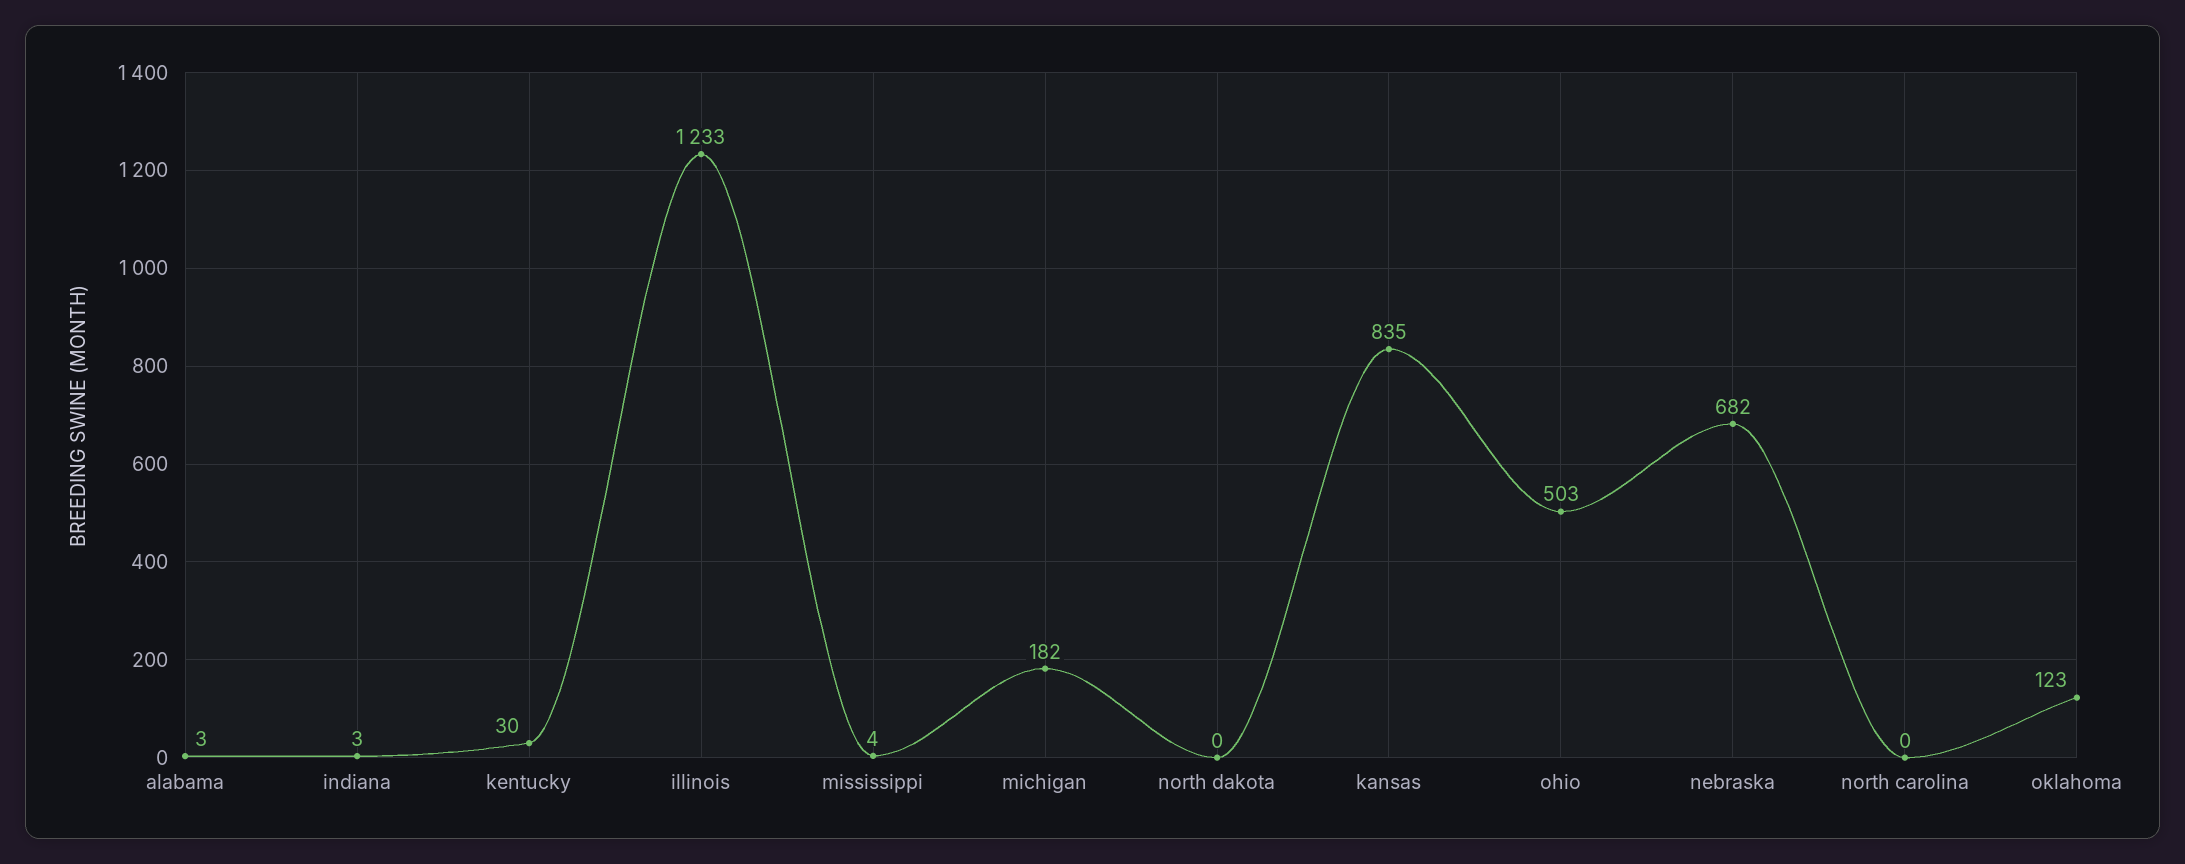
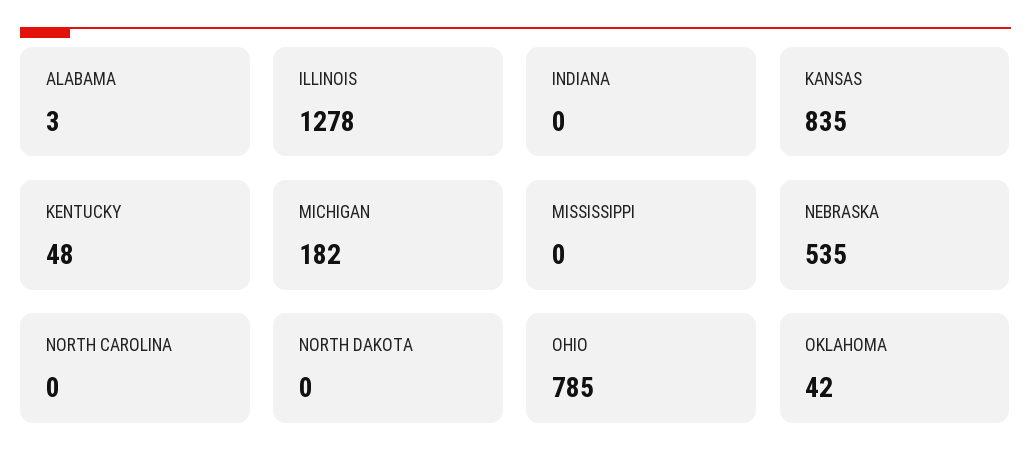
indiana: 3 -> 0
kentucky: 30 -> 48
illinois: 1233 -> 1278
mississippi: 4 -> 0
ohio: 503 -> 785
nebraska: 682 -> 535
oklahoma: 123 -> 42

